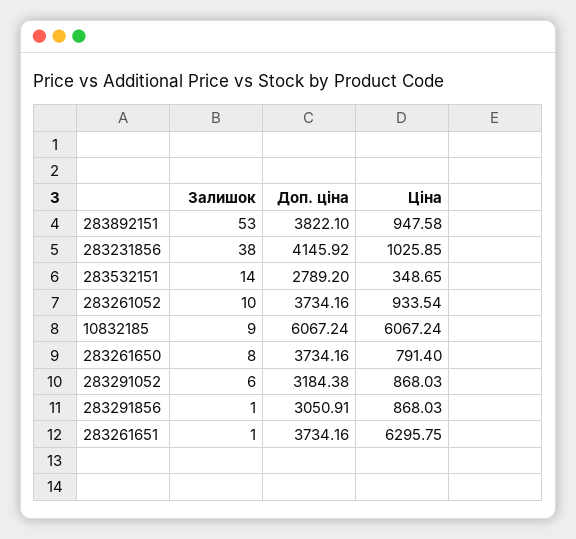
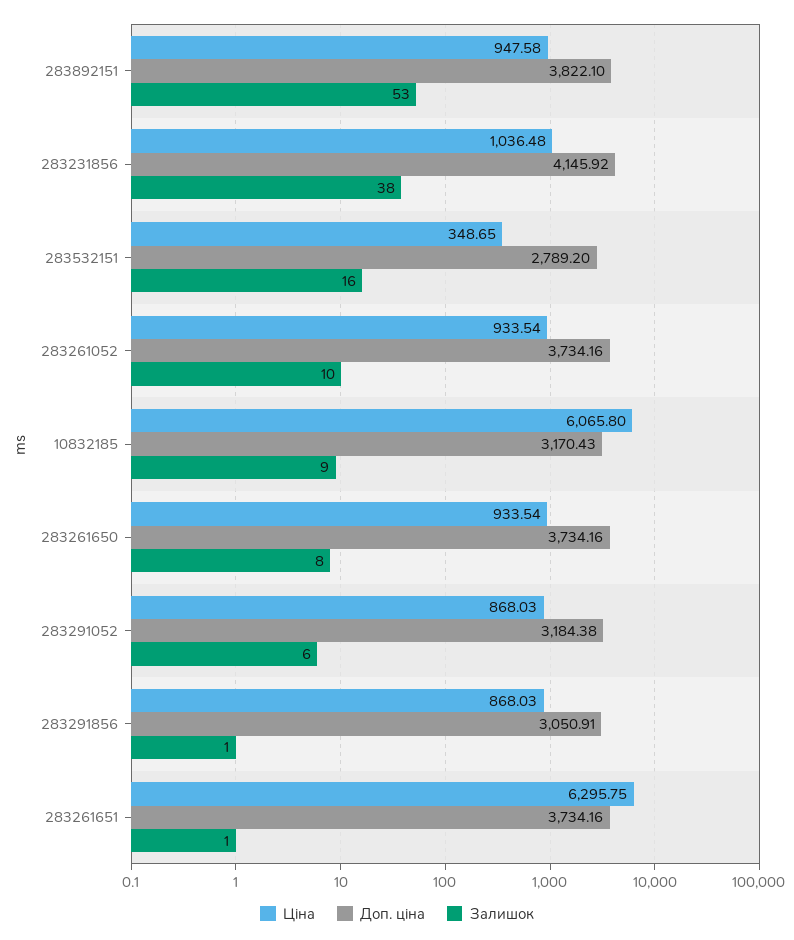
Ціна, 283231856: 1025.85 -> 1036.48
Залишок, 283532151: 14 -> 16
Доп. ціна, 10832185: 6067.24 -> 3170.43
Ціна, 10832185: 6067.24 -> 6065.8
Ціна, 283261650: 791.4 -> 933.54

